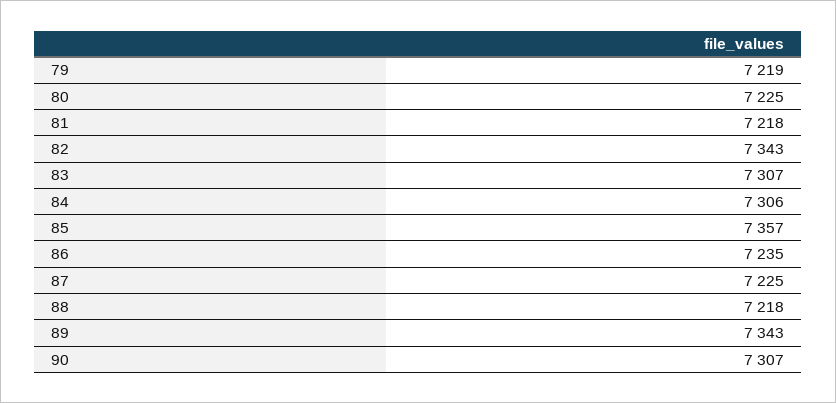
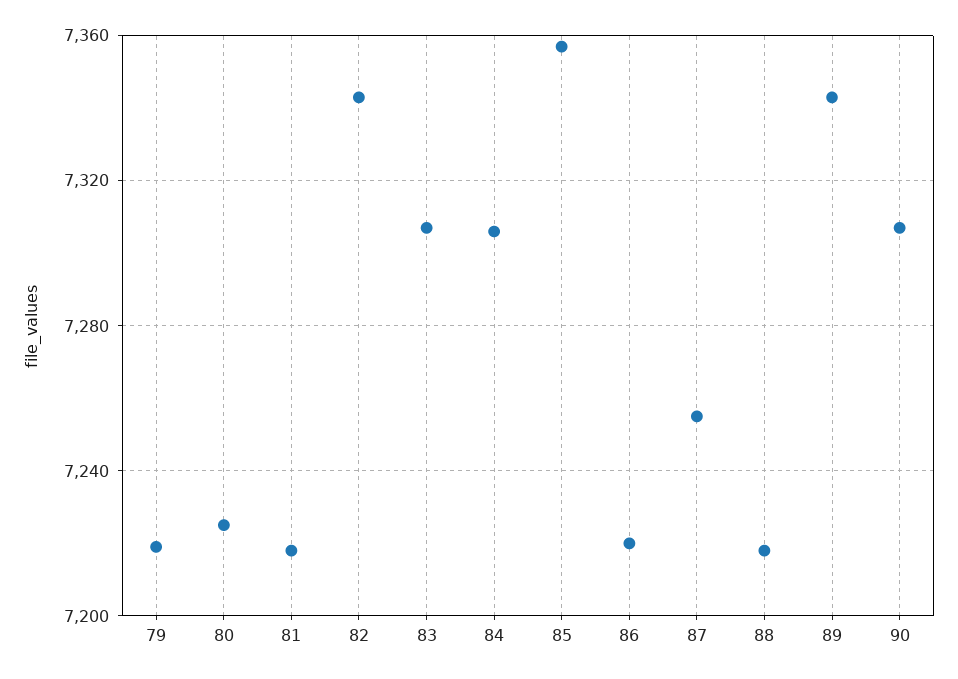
86: 7235 -> 7220
87: 7225 -> 7255

